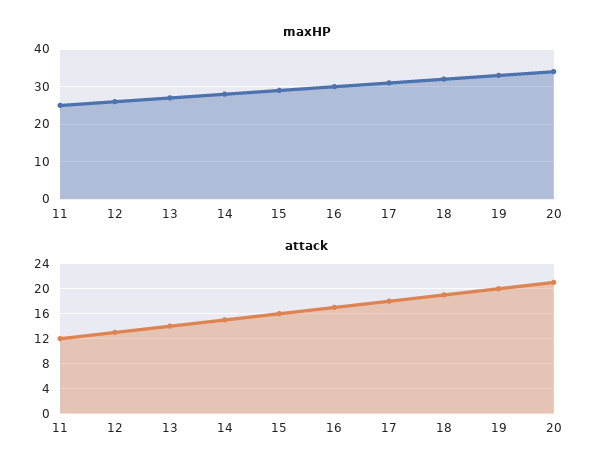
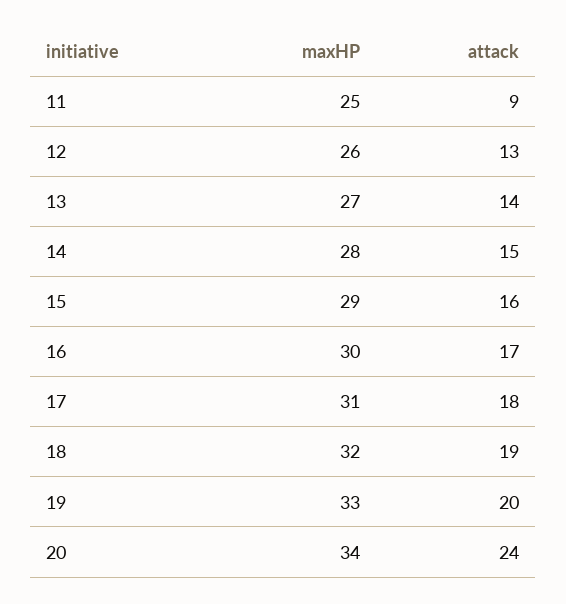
attack, 11: 12 -> 9
attack, 20: 21 -> 24

